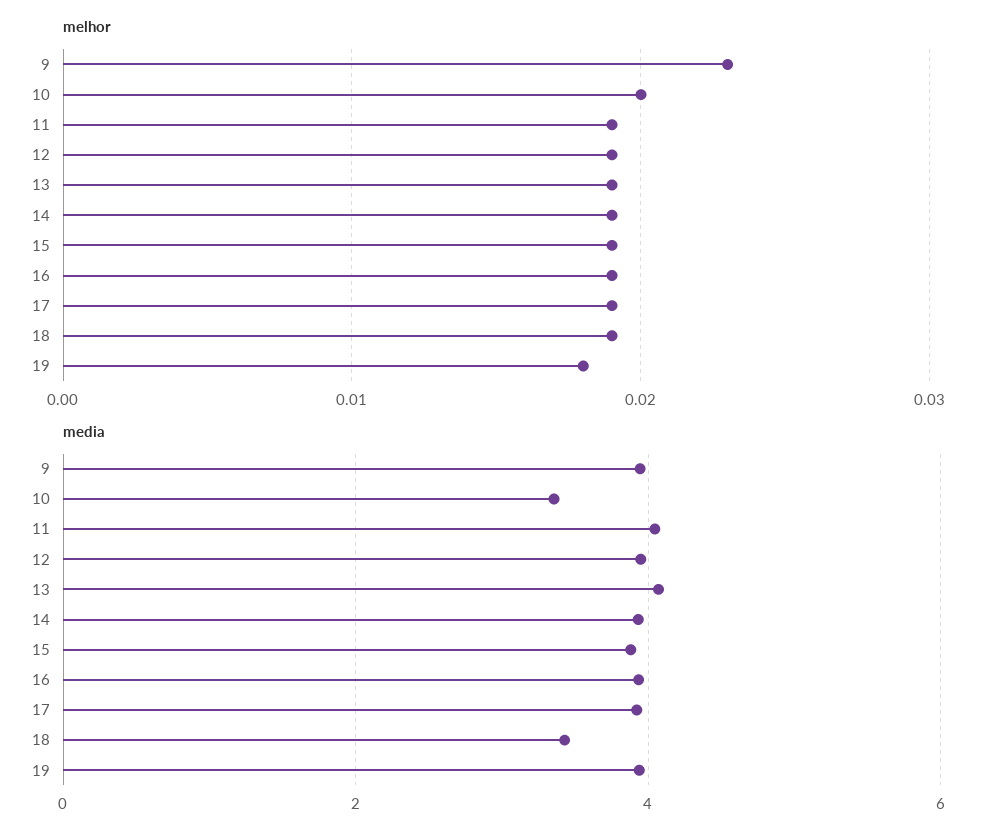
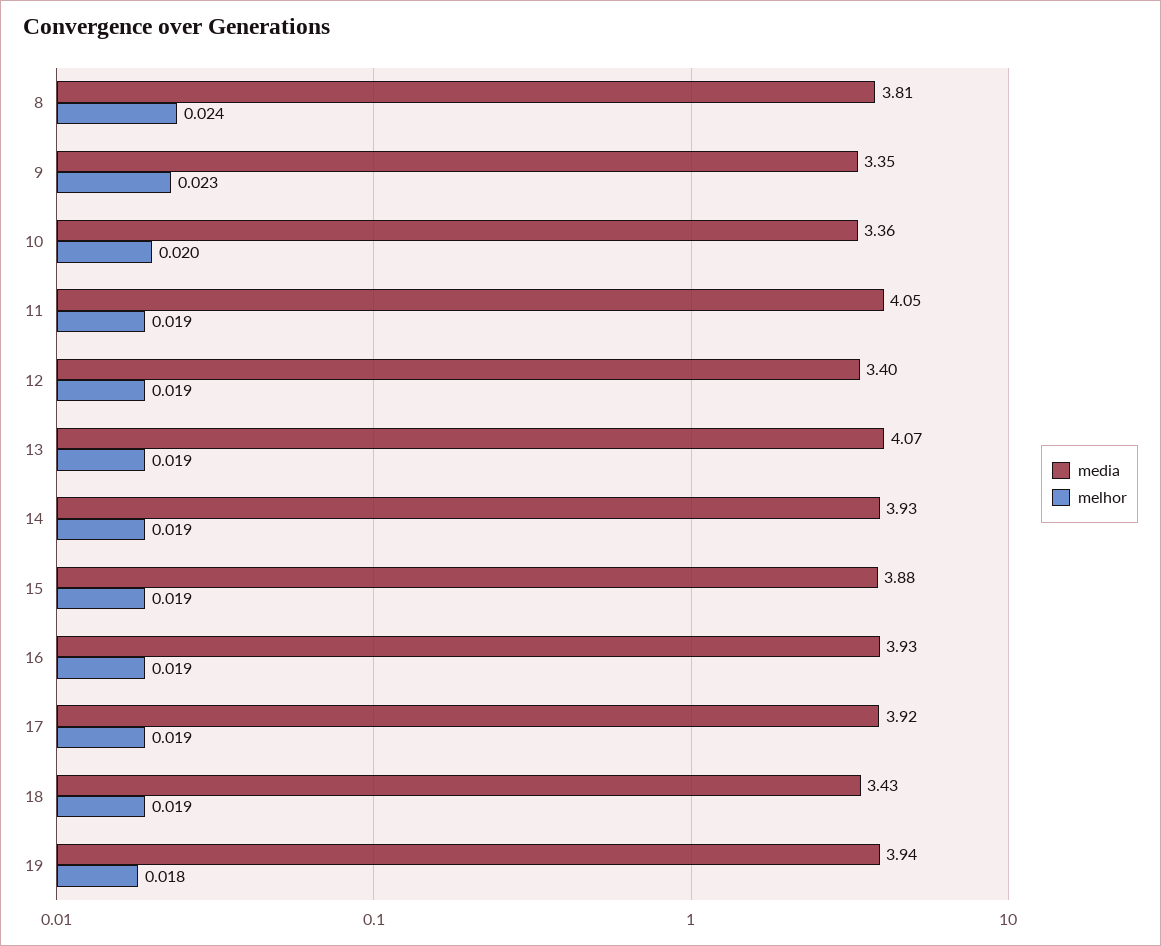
media, 9: 4 -> 3.35
media, 12: 4 -> 3.4
media, 8: none -> 3.81
melhor, 8: none -> 0.024

